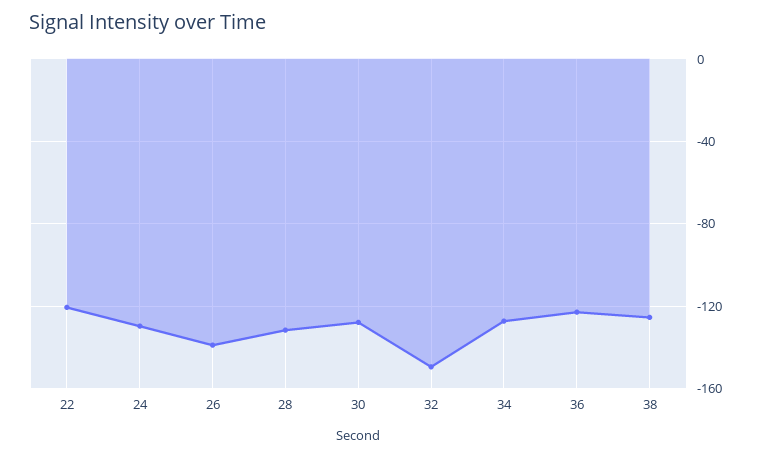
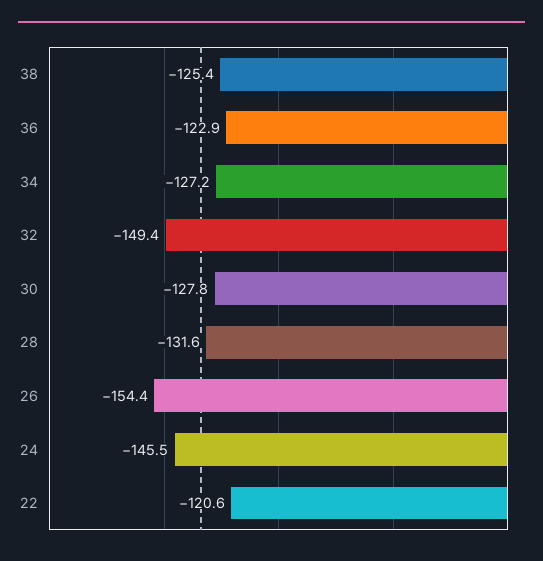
24: -130 -> -145.5
26: -140 -> -154.4

